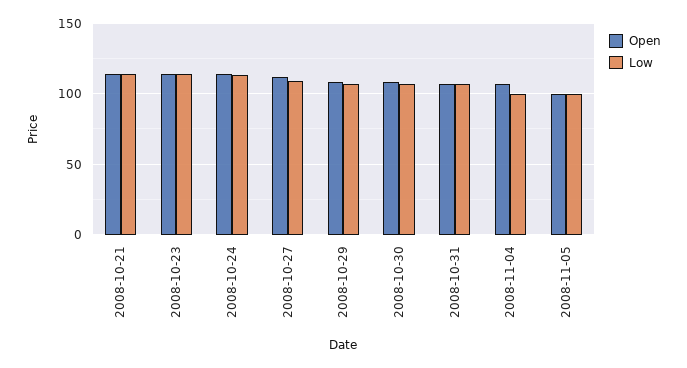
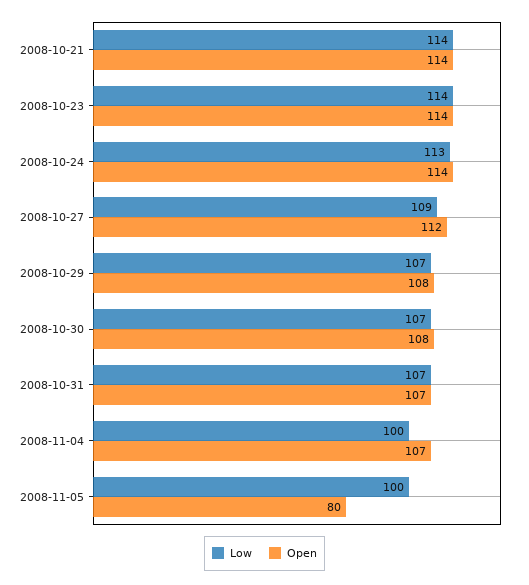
Open, 2008-11-05: 100 -> 80

